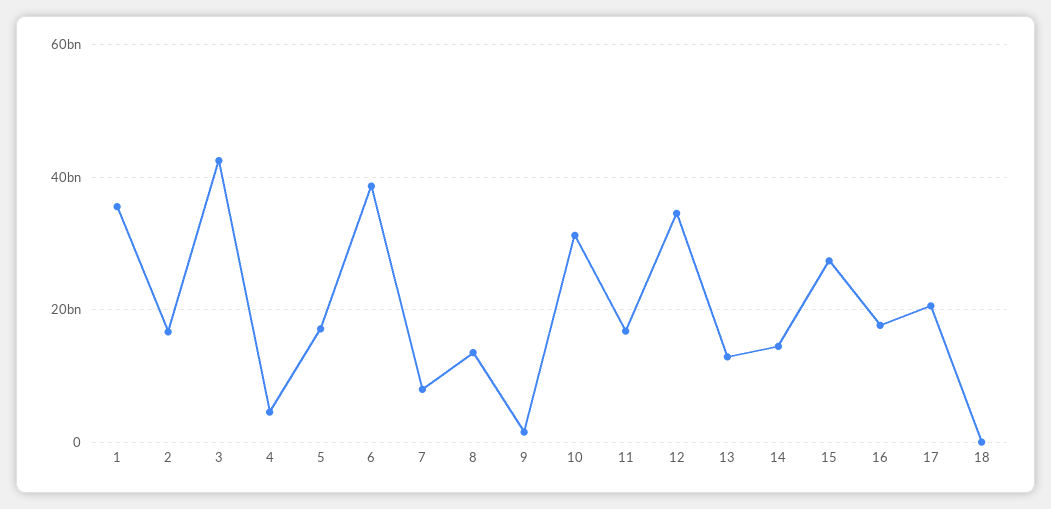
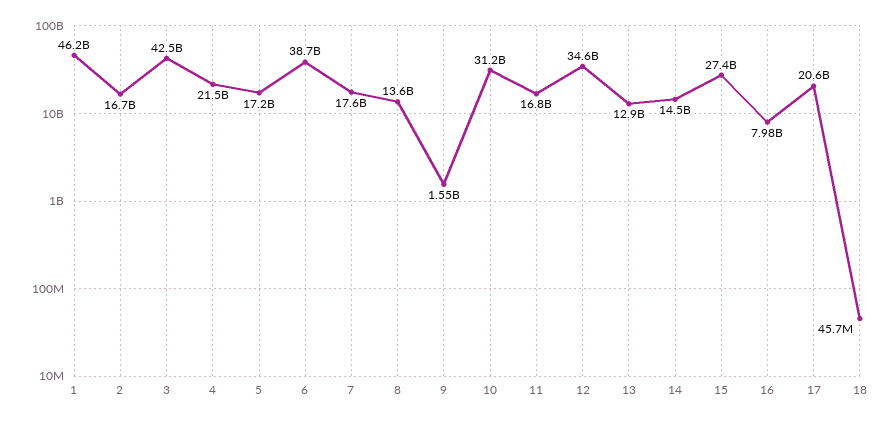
1: 36000000000 -> 46200000000
4: 4000000000 -> 21500000000
7: 8000000000 -> 17600000000
16: 18000000000 -> 7980000000

